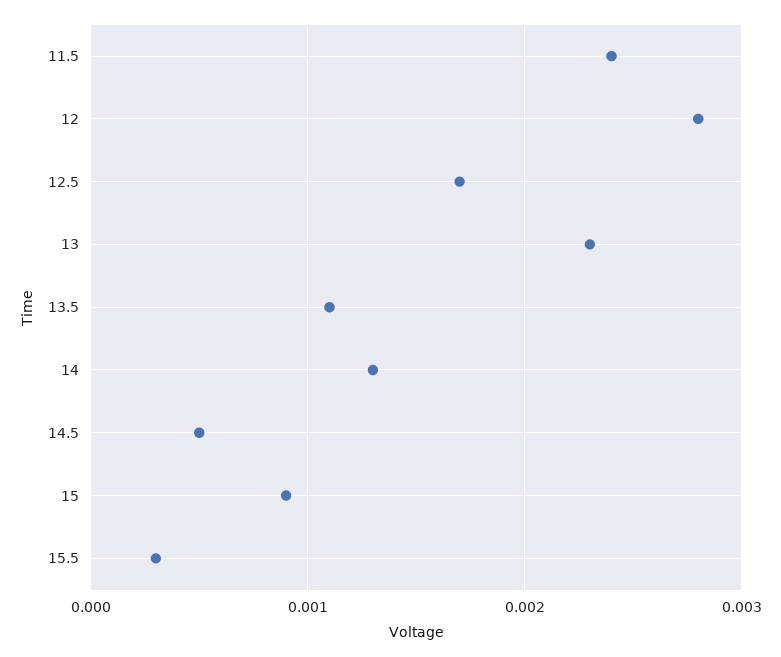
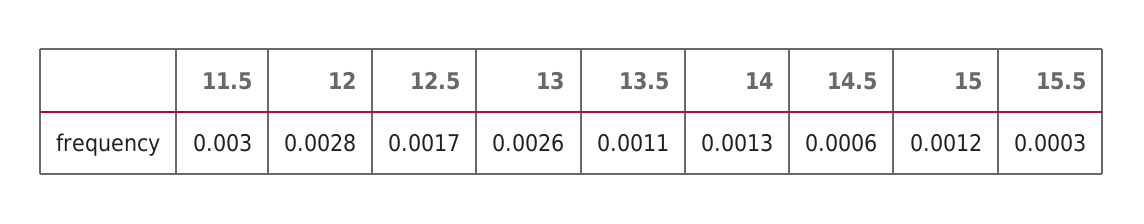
11.5: 0.0024 -> 0.003
13: 0.0023 -> 0.0026
14.5: 0.0005 -> 0.0006
15: 0.0009 -> 0.0012

